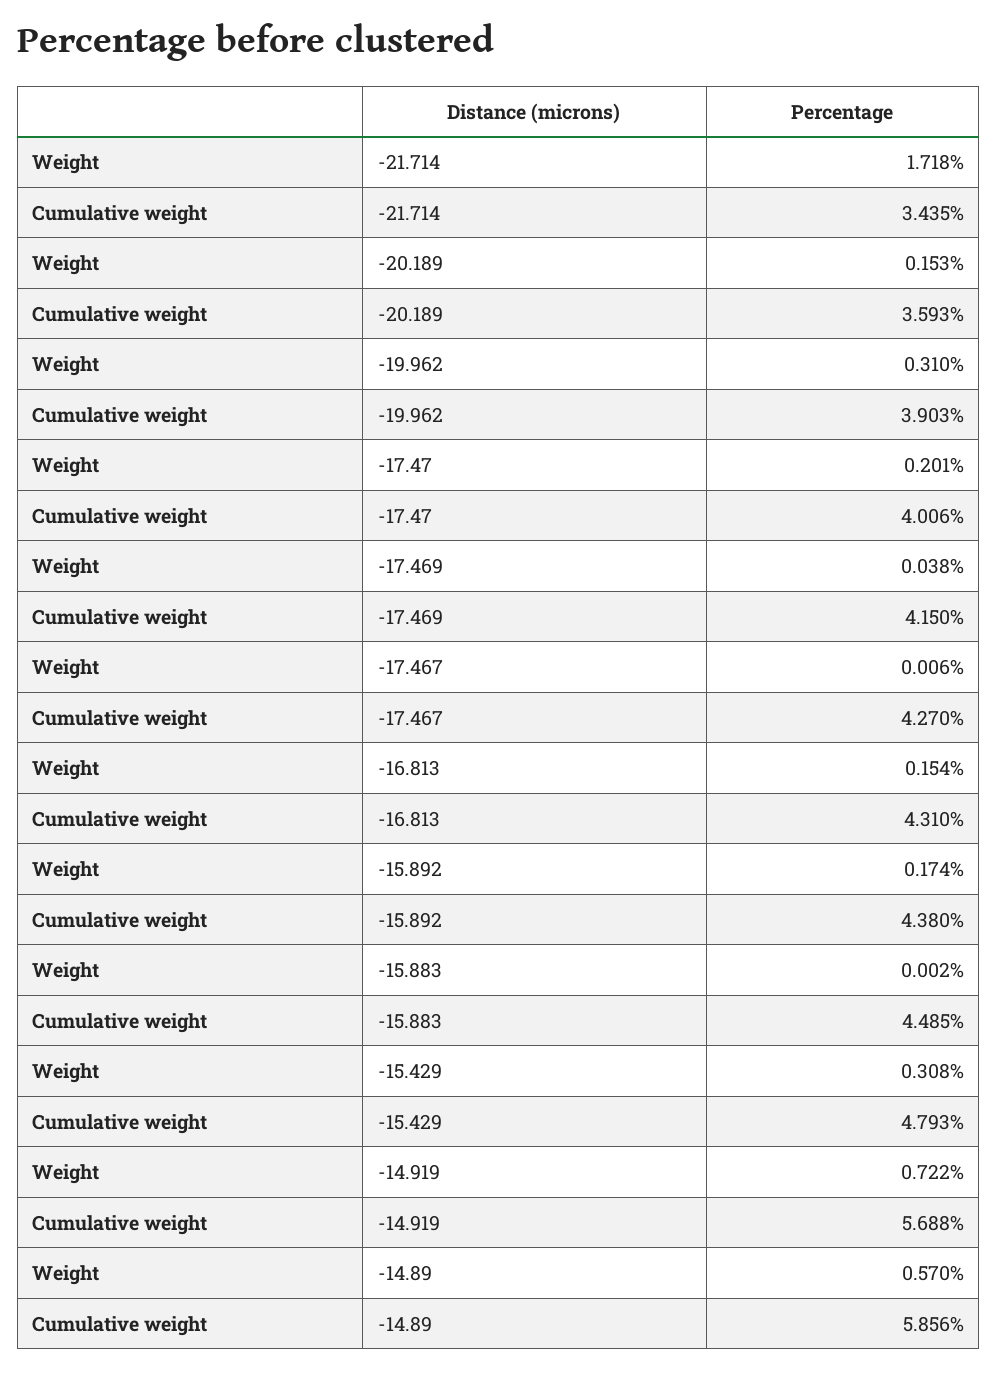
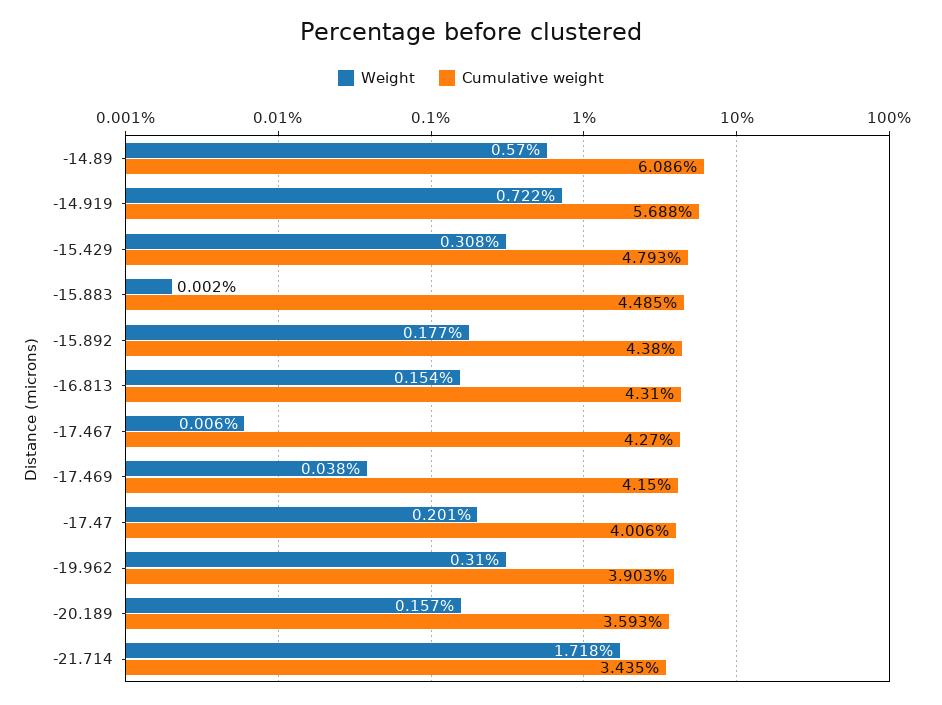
Weight, -20.189: 0.153 -> 0.157
Weight, -15.892: 0.174 -> 0.177
Cumulative weight, -14.89: 5.856 -> 6.086

